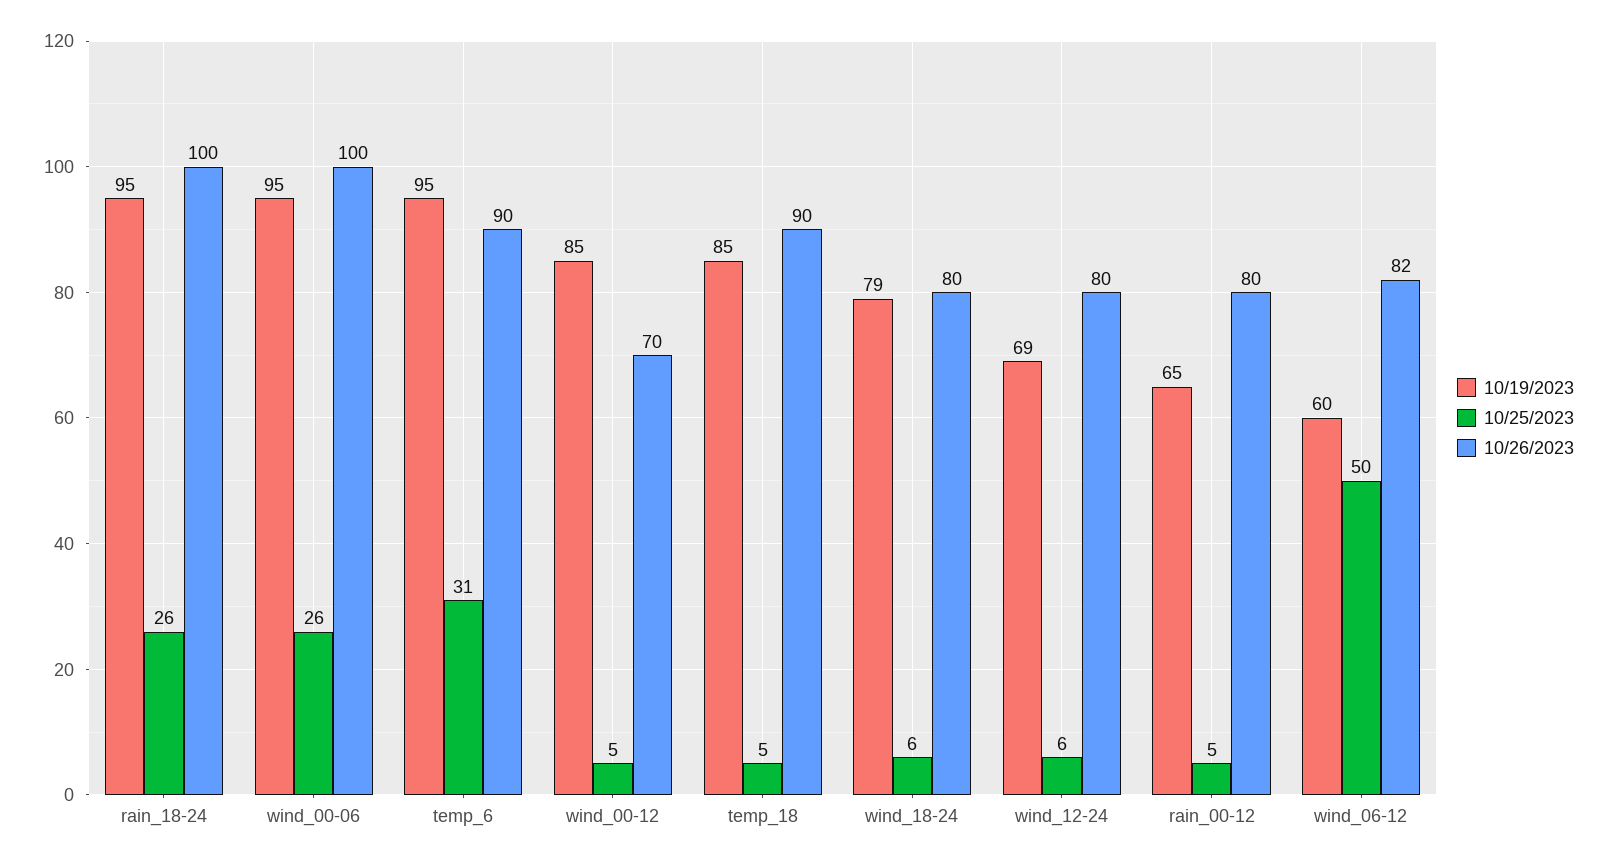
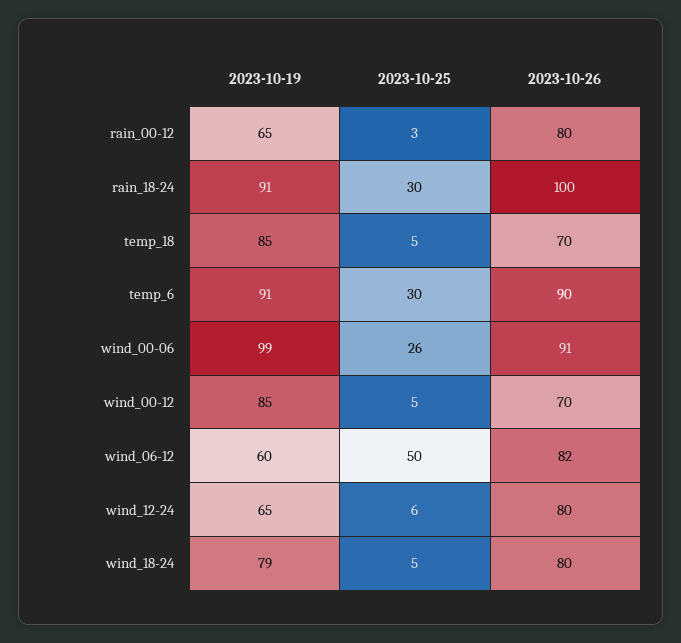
10/19/2023, rain_18-24: 95 -> 91
10/25/2023, rain_18-24: 26 -> 30
10/19/2023, wind_00-06: 95 -> 99
10/26/2023, wind_00-06: 100 -> 91
10/19/2023, temp_6: 95 -> 91
10/25/2023, temp_6: 31 -> 30
10/26/2023, temp_18: 90 -> 70
10/25/2023, wind_18-24: 6 -> 5
10/19/2023, wind_12-24: 69 -> 65
10/25/2023, rain_00-12: 5 -> 3

